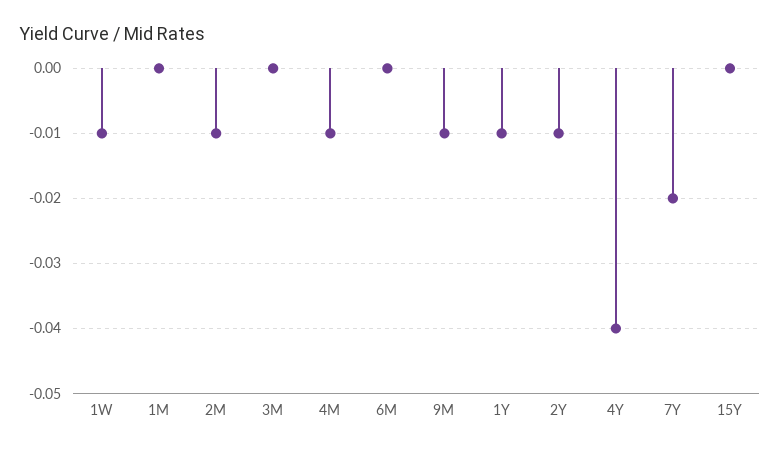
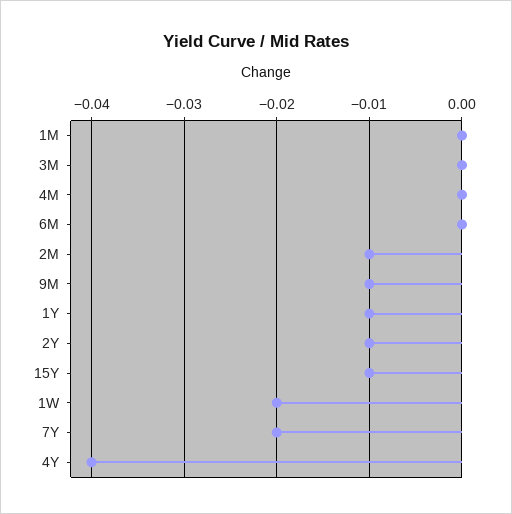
1W: -0.01 -> -0.02
4M: -0.01 -> 0
15Y: 0 -> -0.01

